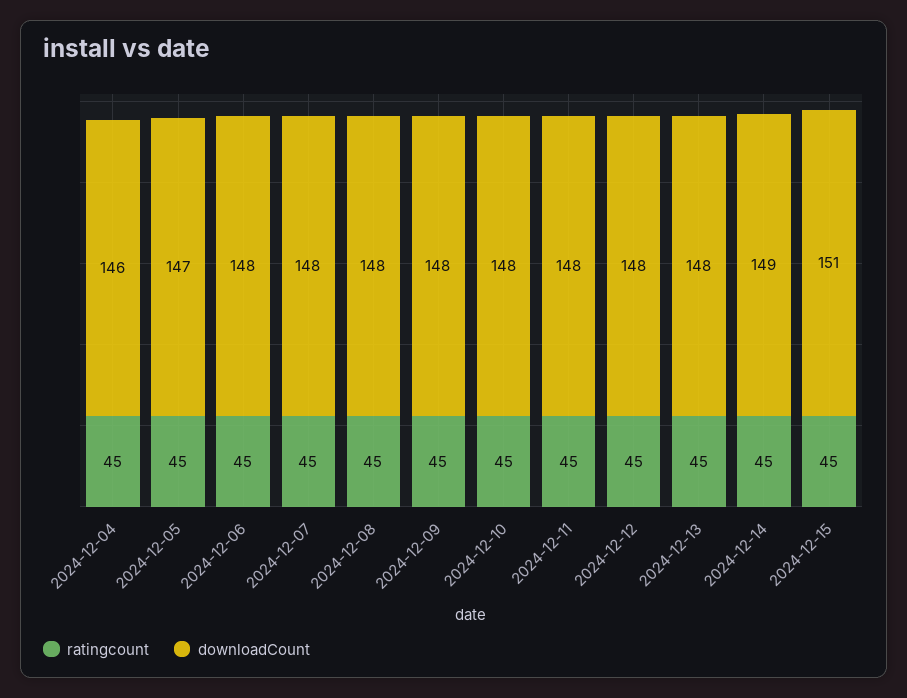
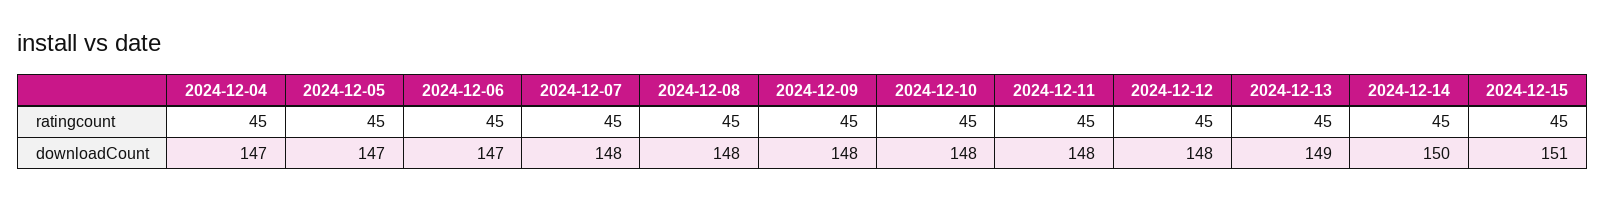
downloadCount, 2024-12-04: 146 -> 147
downloadCount, 2024-12-06: 148 -> 147
downloadCount, 2024-12-13: 148 -> 149
downloadCount, 2024-12-14: 149 -> 150

